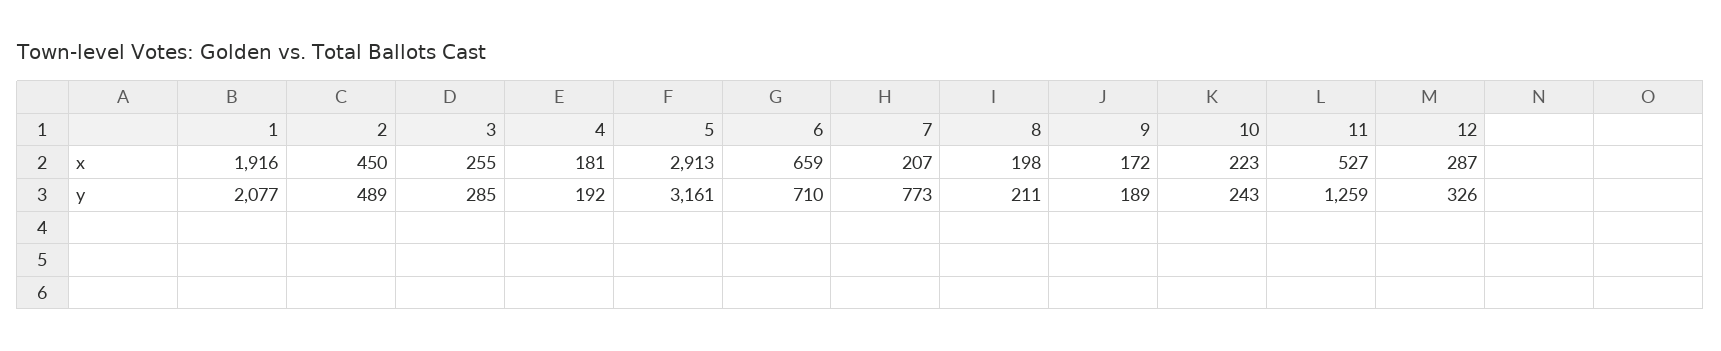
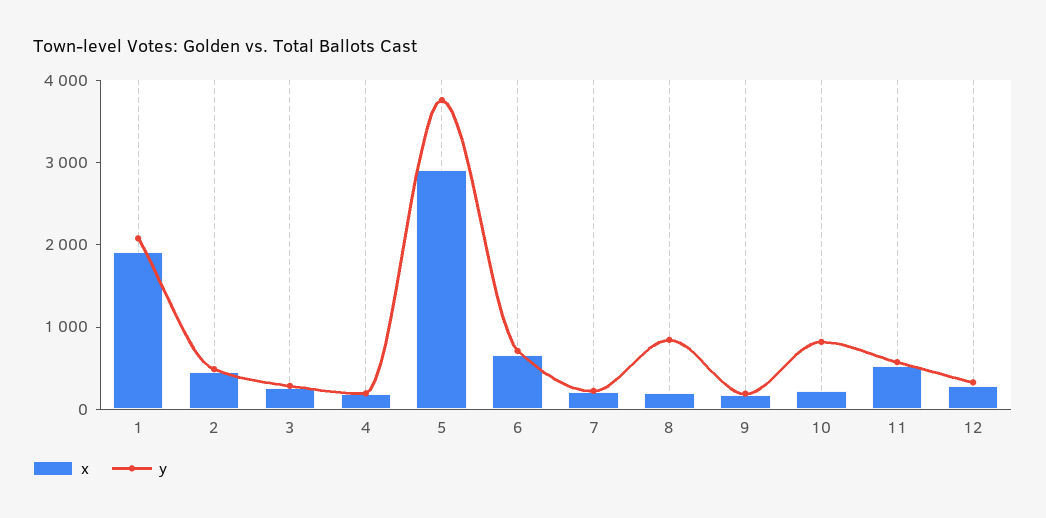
y, 5: 3161 -> 3800
y, 7: 773 -> 200
y, 8: 211 -> 800
y, 10: 243 -> 800
y, 11: 1259 -> 600

